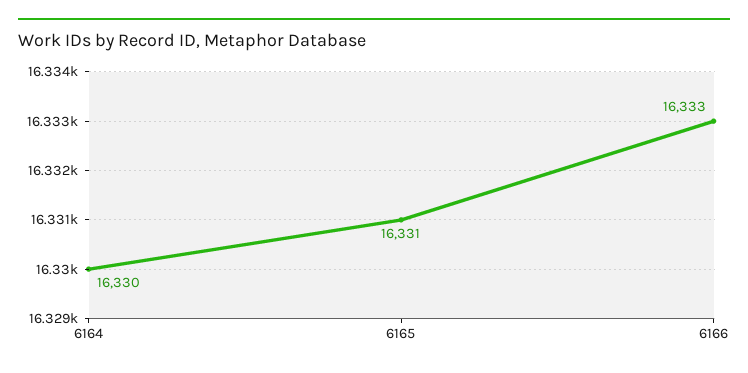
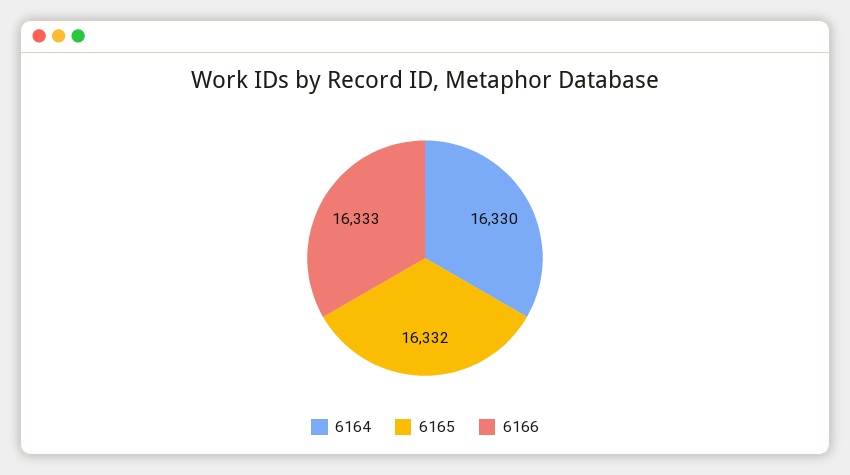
6165: 16331 -> 16332

